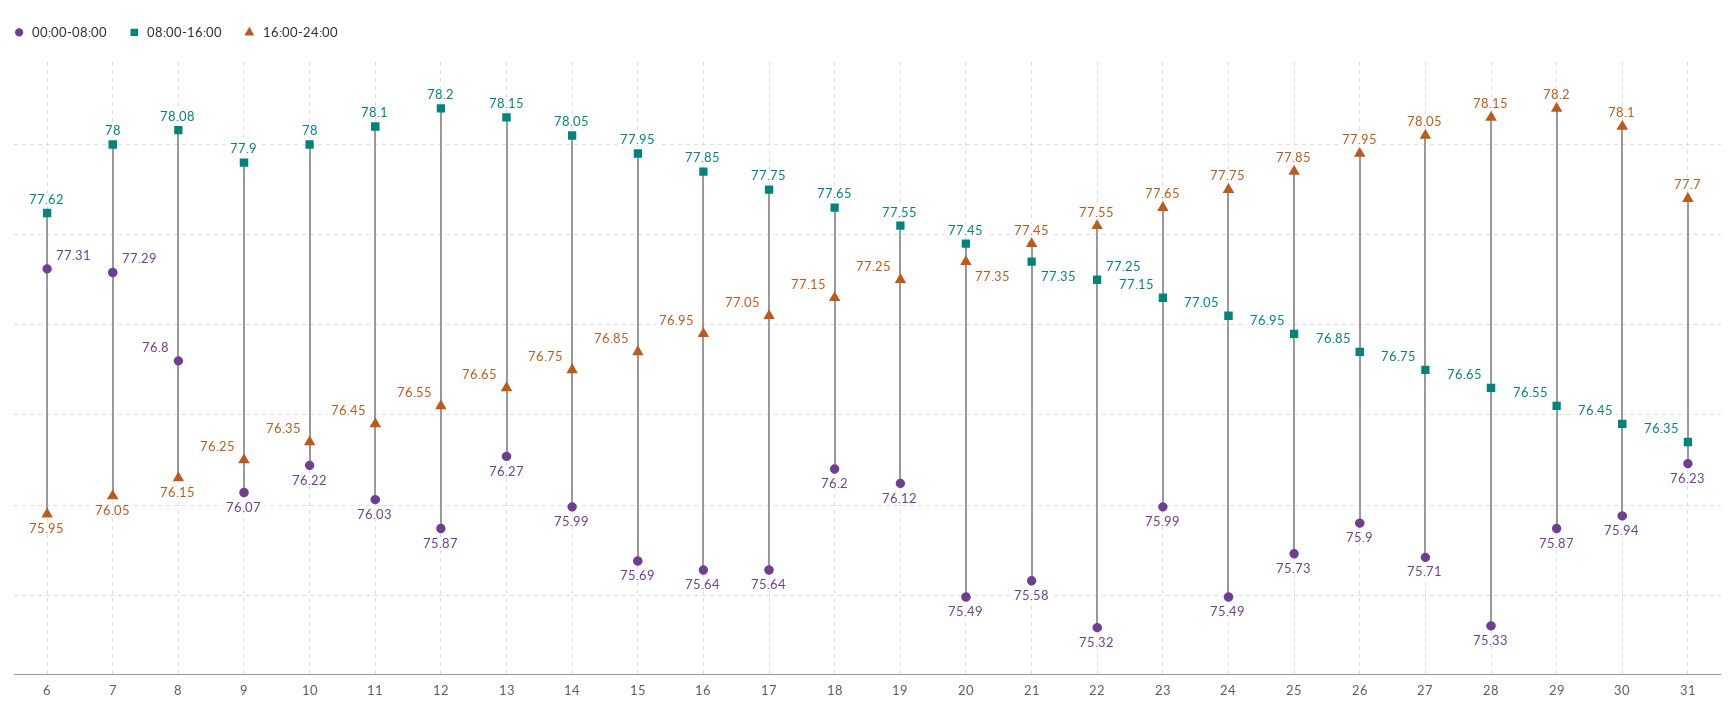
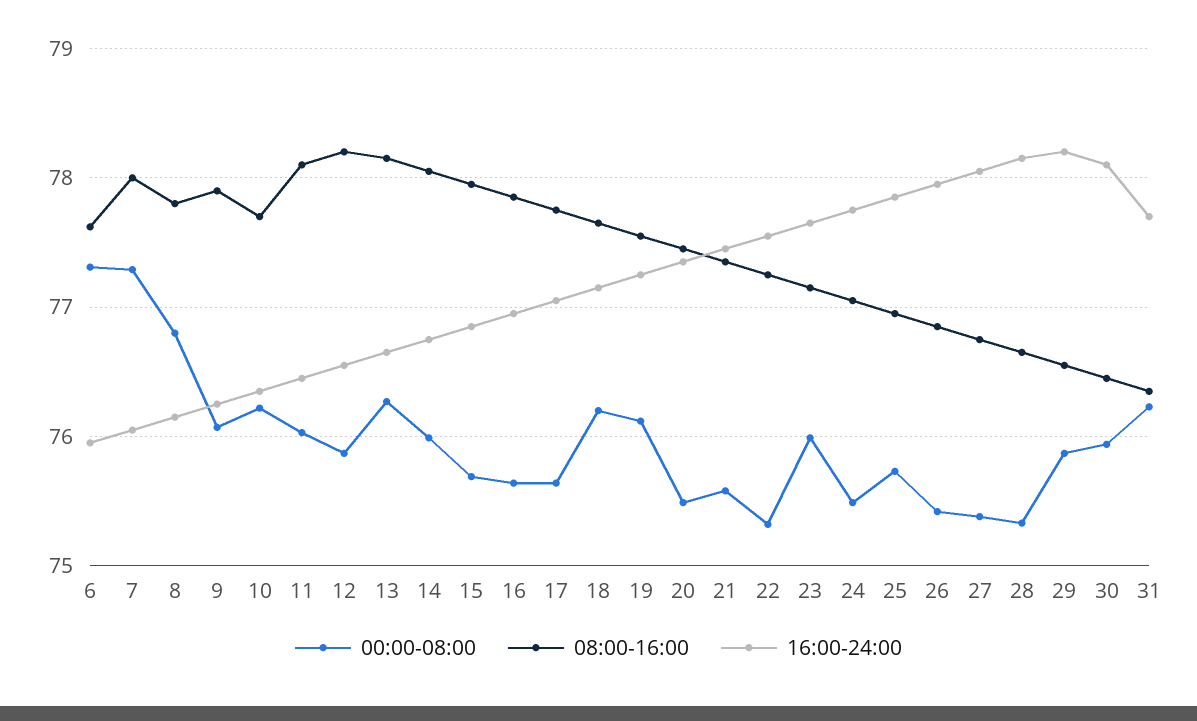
08:00-16:00, 8: 78.08 -> 77.8
08:00-16:00, 10: 78 -> 77.7
00:00-08:00, 26: 75.9 -> 75.4
00:00-08:00, 27: 75.71 -> 75.4

